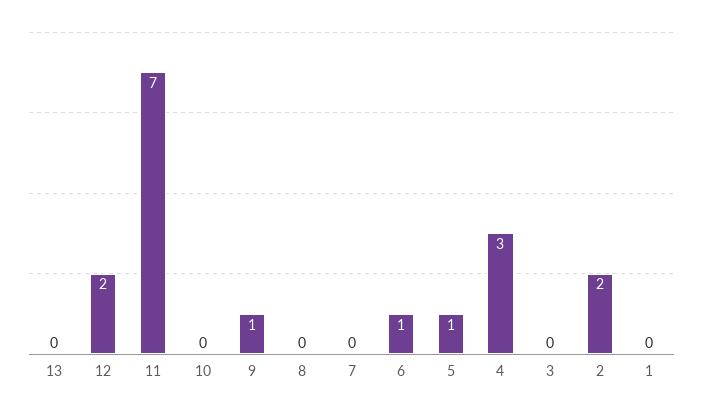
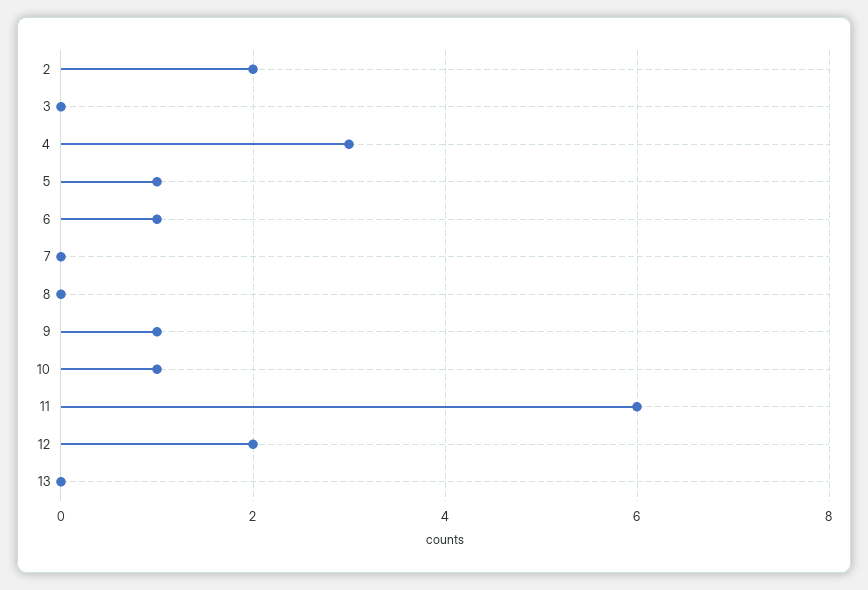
11: 7 -> 6
10: 0 -> 1
1: 0 -> none

